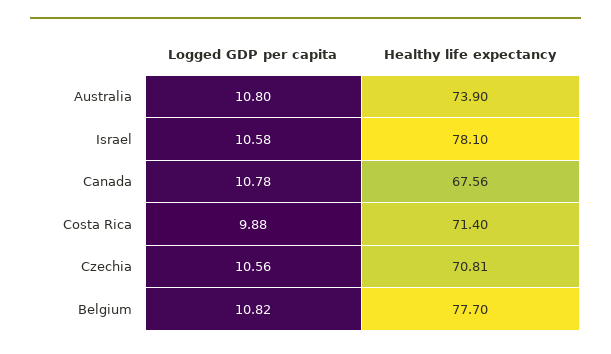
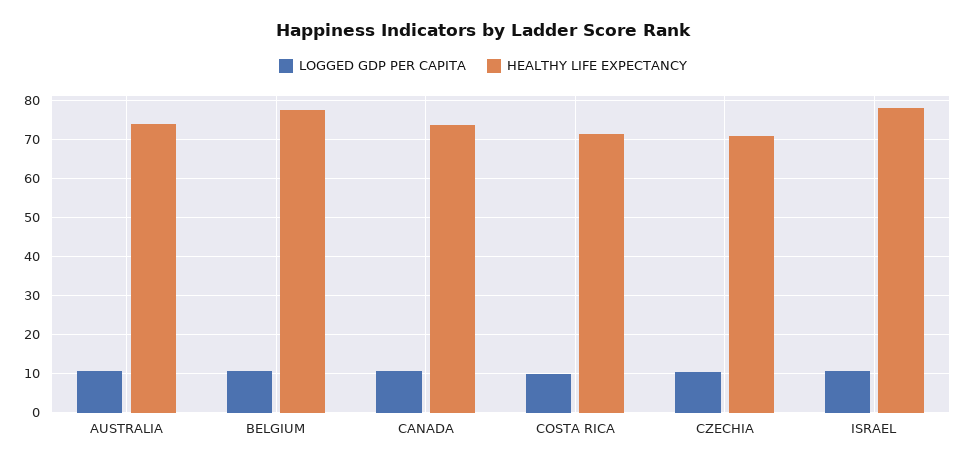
Healthy life expectancy, Canada: 67.56 -> 74

